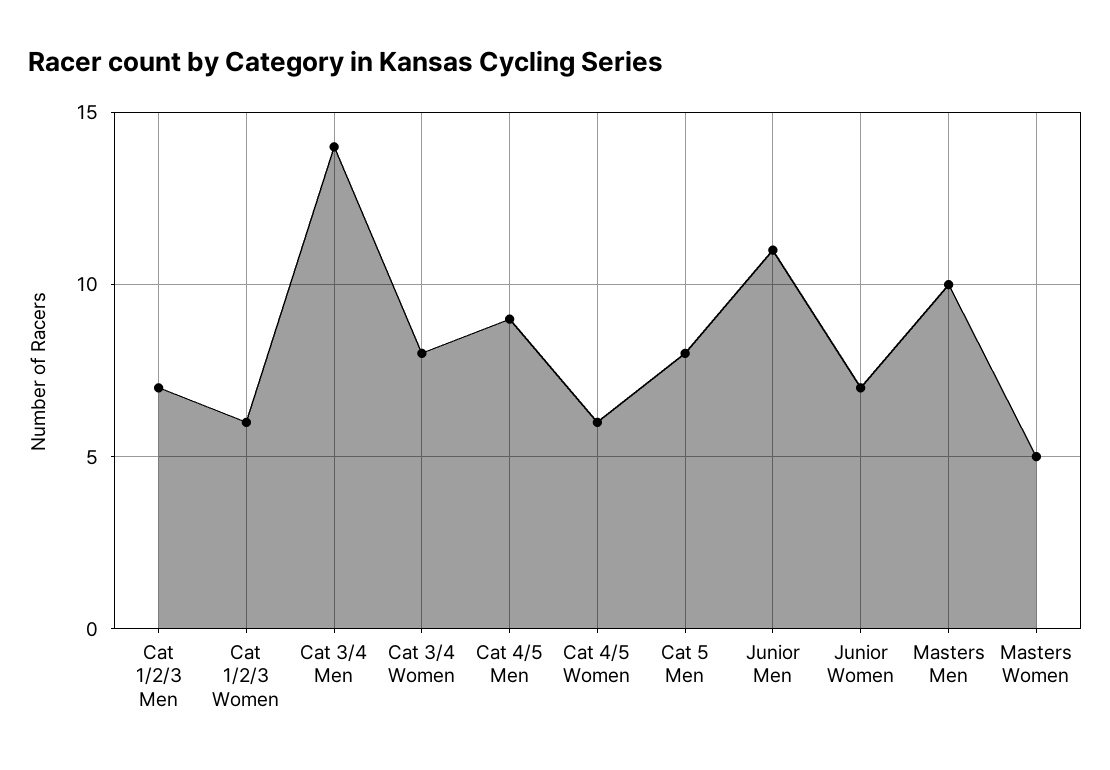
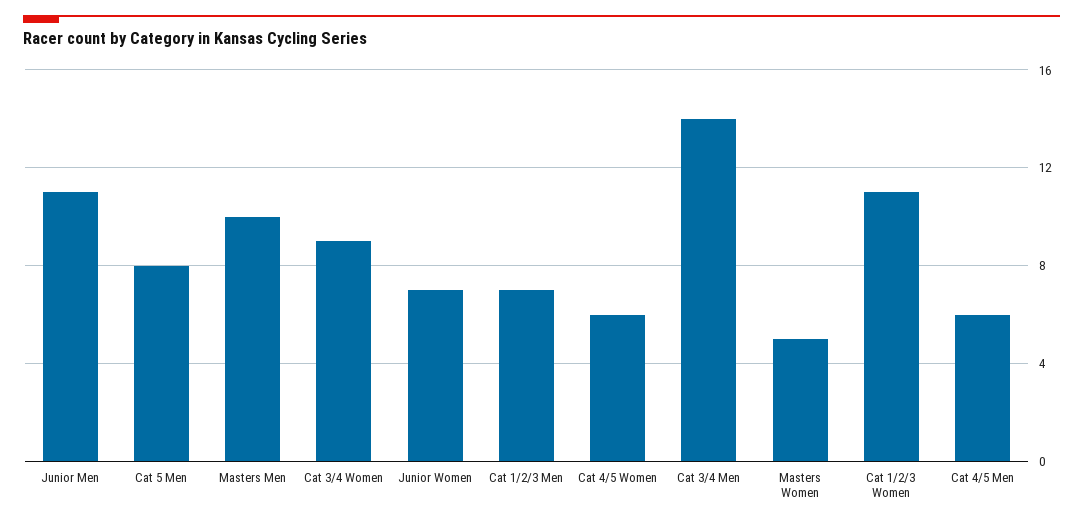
Cat 1/2/3 Women: 6 -> 11
Cat 3/4 Women: 8 -> 9
Cat 4/5 Men: 9 -> 6

